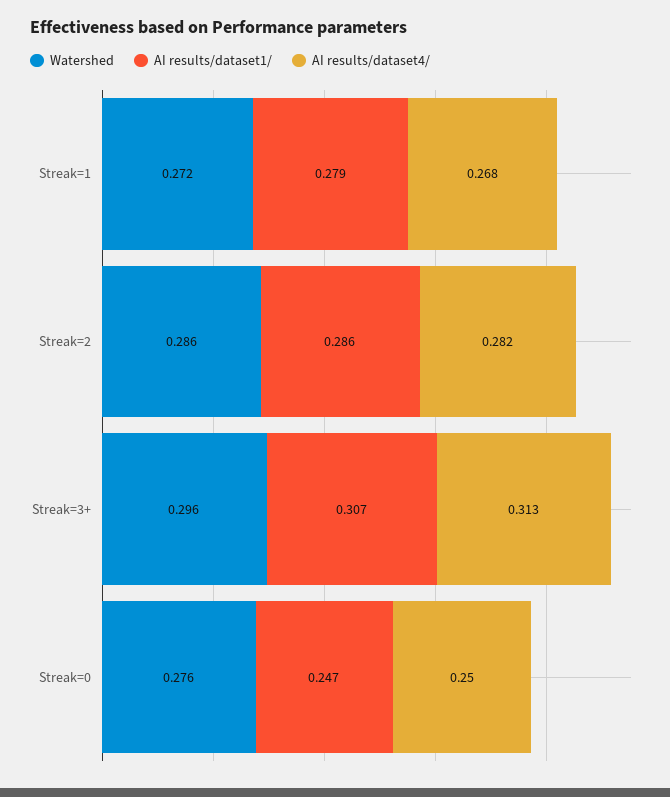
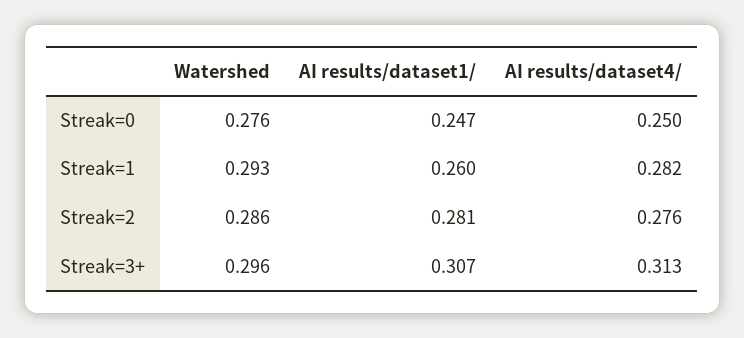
Watershed, Streak=1: 0.272 -> 0.293
AI results/dataset1/, Streak=1: 0.279 -> 0.26
AI results/dataset4/, Streak=1: 0.268 -> 0.282
AI results/dataset1/, Streak=2: 0.286 -> 0.281
AI results/dataset4/, Streak=2: 0.282 -> 0.276

